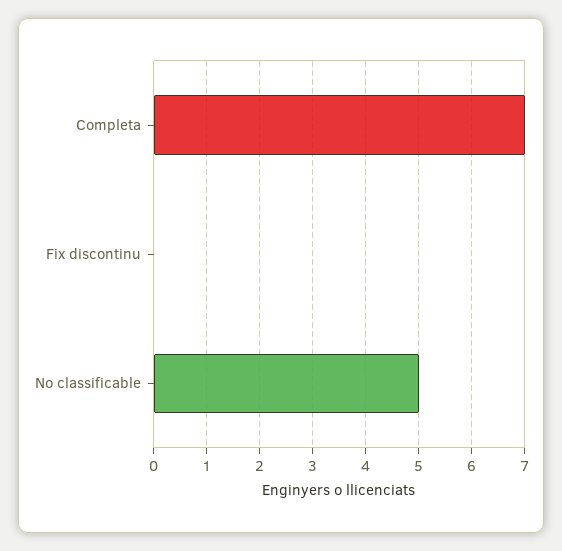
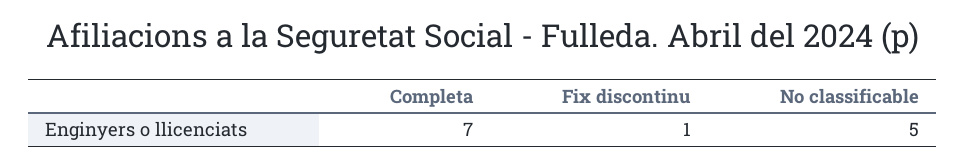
Fix discontinu: 0 -> 1

